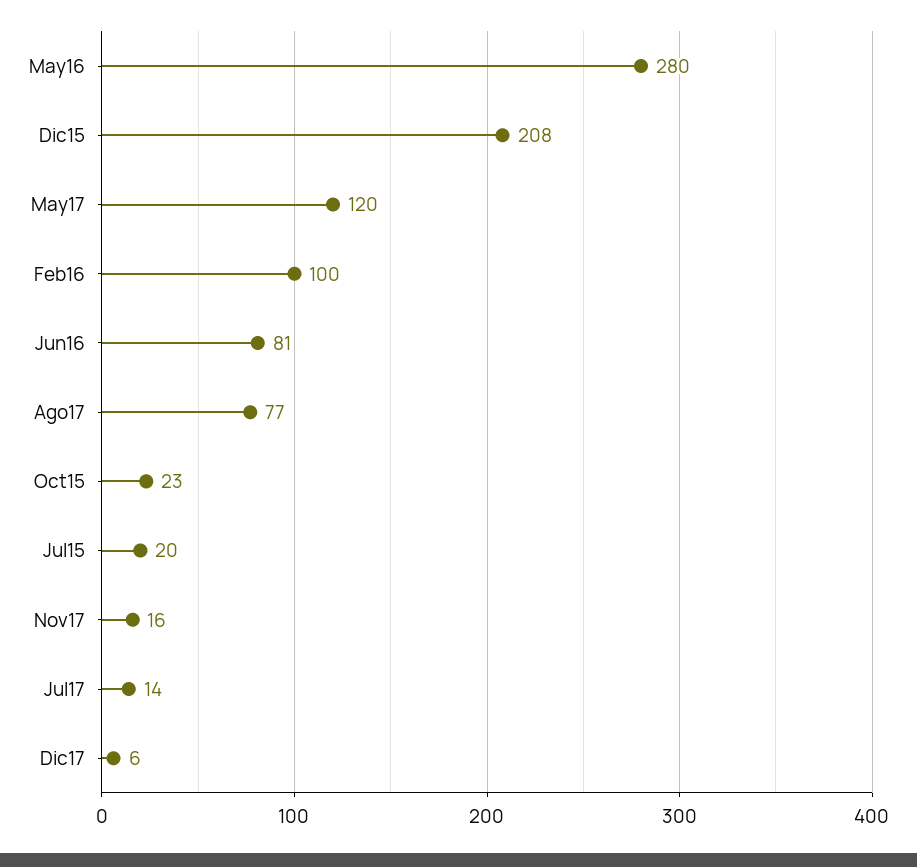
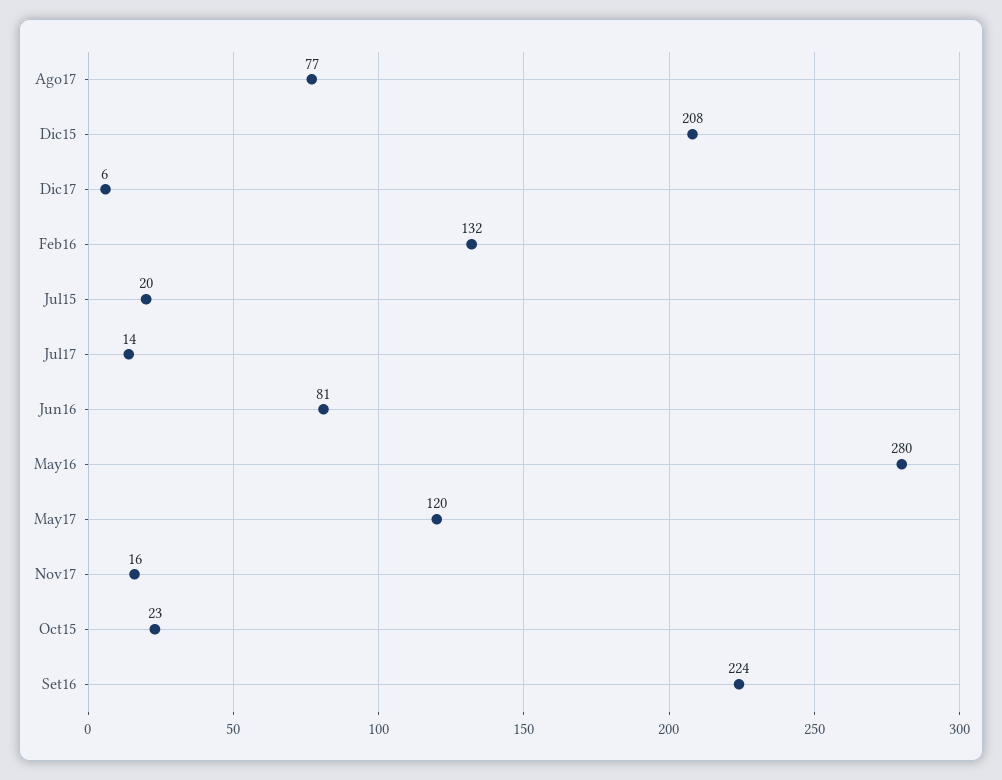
Feb16: 100 -> 132
Set16: none -> 224

